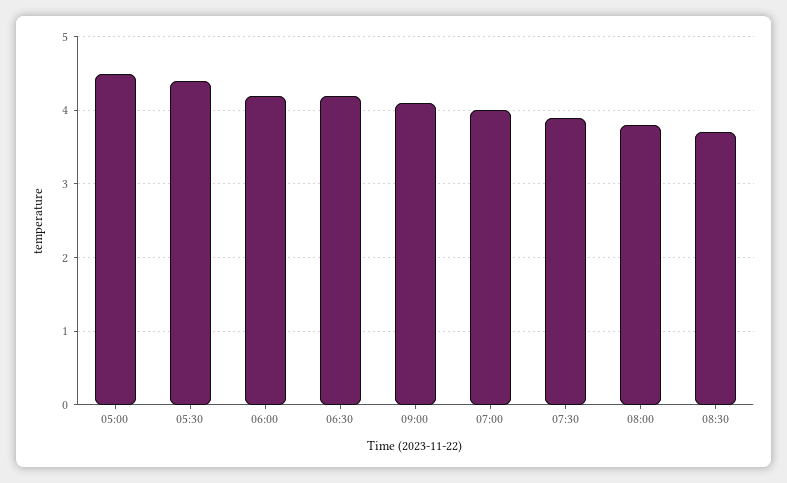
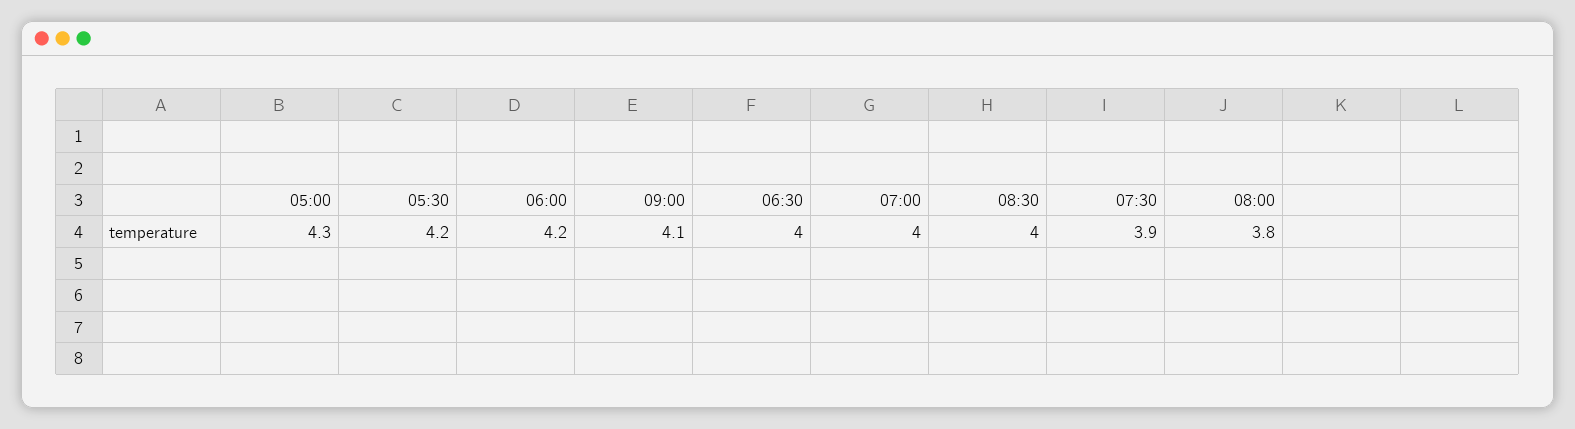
05:00: 4.5 -> 4.3
05:30: 4.4 -> 4.2
06:30: 4.2 -> 4
08:30: 3.7 -> 4

